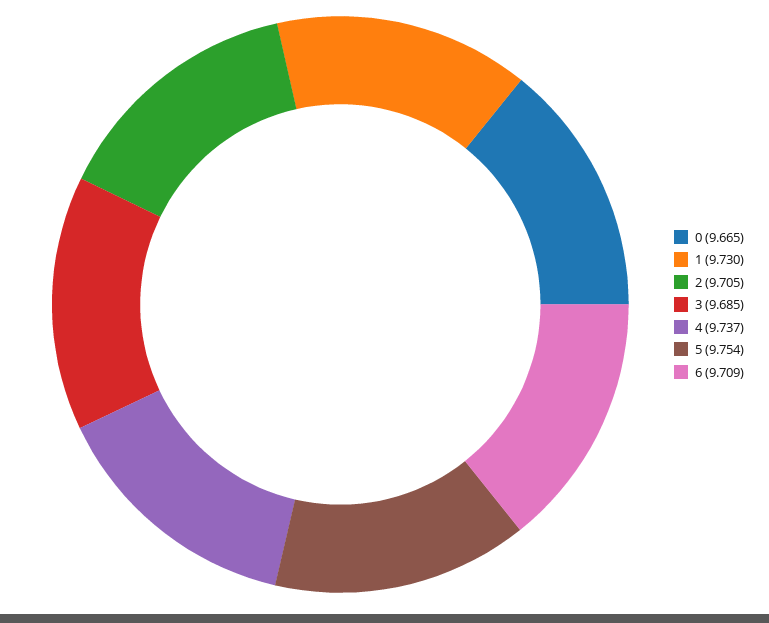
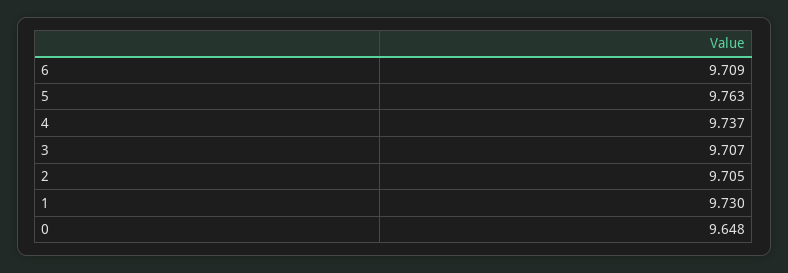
0: 9.665 -> 9.648
3: 9.685 -> 9.707
5: 9.754 -> 9.763

